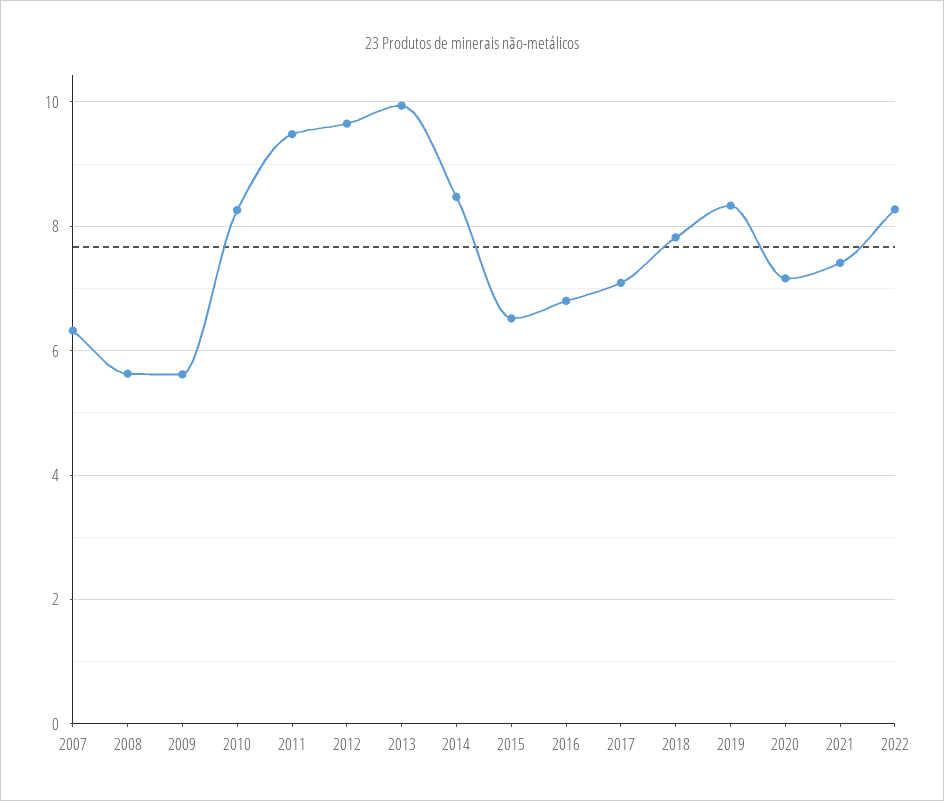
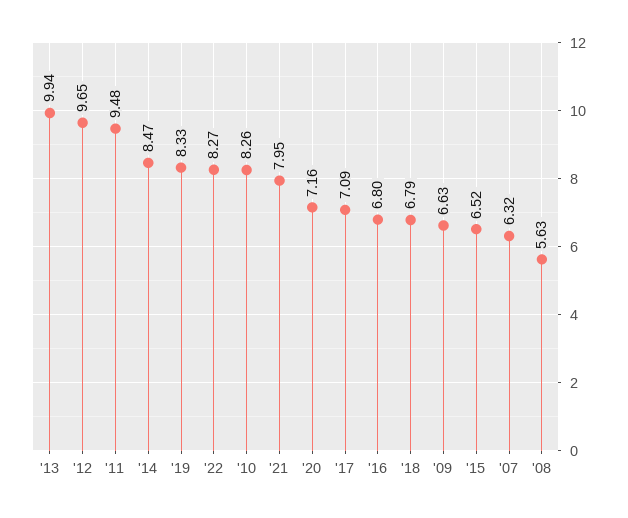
2009: 5.6 -> 6.63
2018: 7.8 -> 6.79
2021: 7.4 -> 7.95

